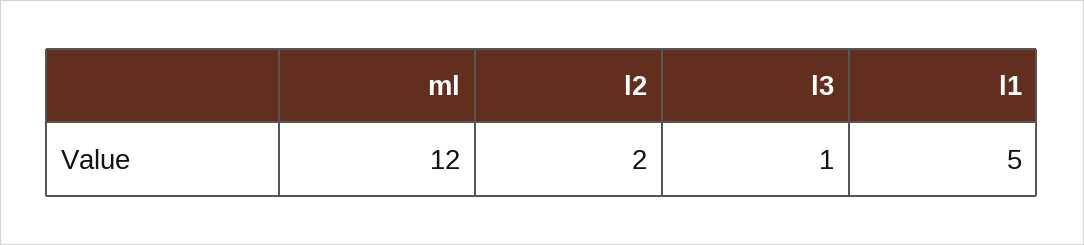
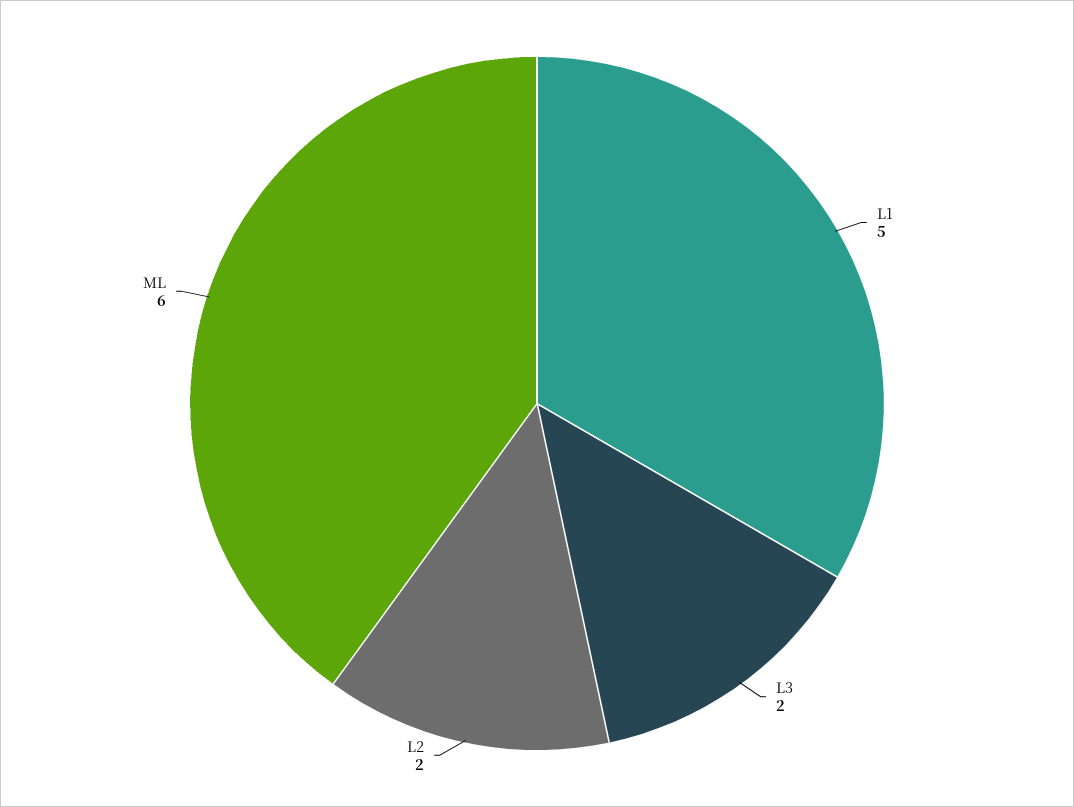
ml: 12 -> 6
l3: 1 -> 2

